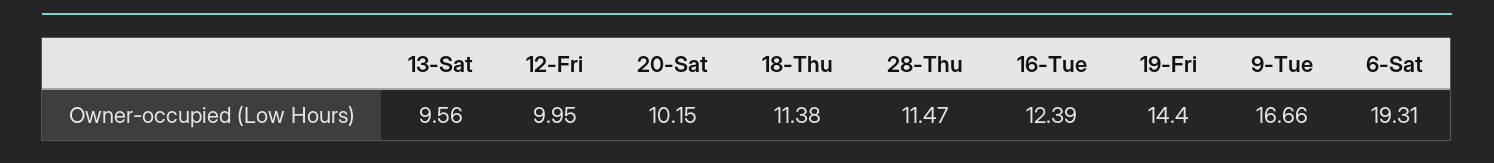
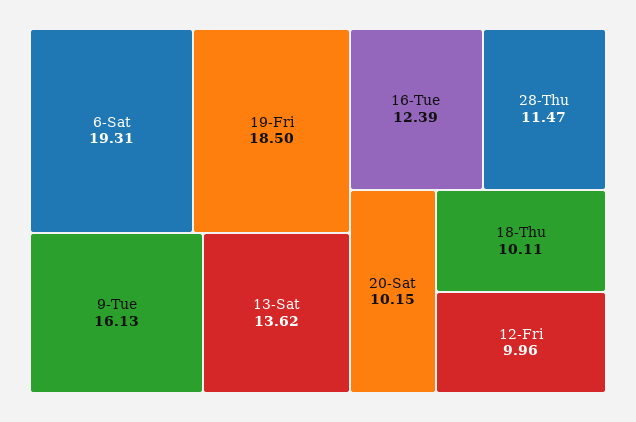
13-Sat: 9.56 -> 13.62
12-Fri: 9.95 -> 9.96
18-Thu: 11.38 -> 10.11
19-Fri: 14.4 -> 18.5
9-Tue: 16.66 -> 16.13

